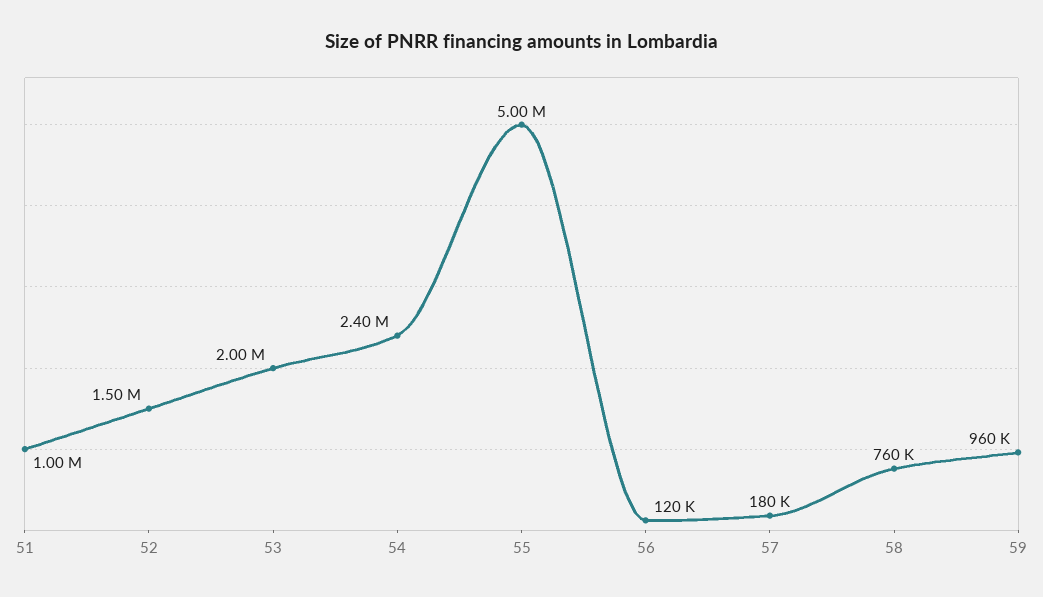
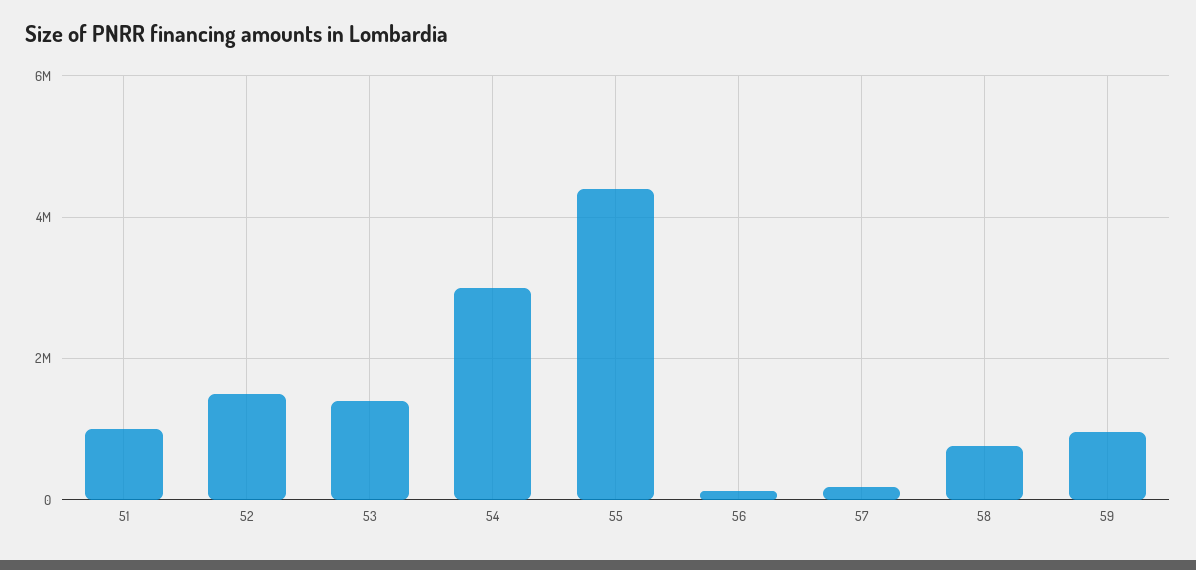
53: 2000000 -> 1400000
54: 2400000 -> 3000000
55: 5000000 -> 4400000

